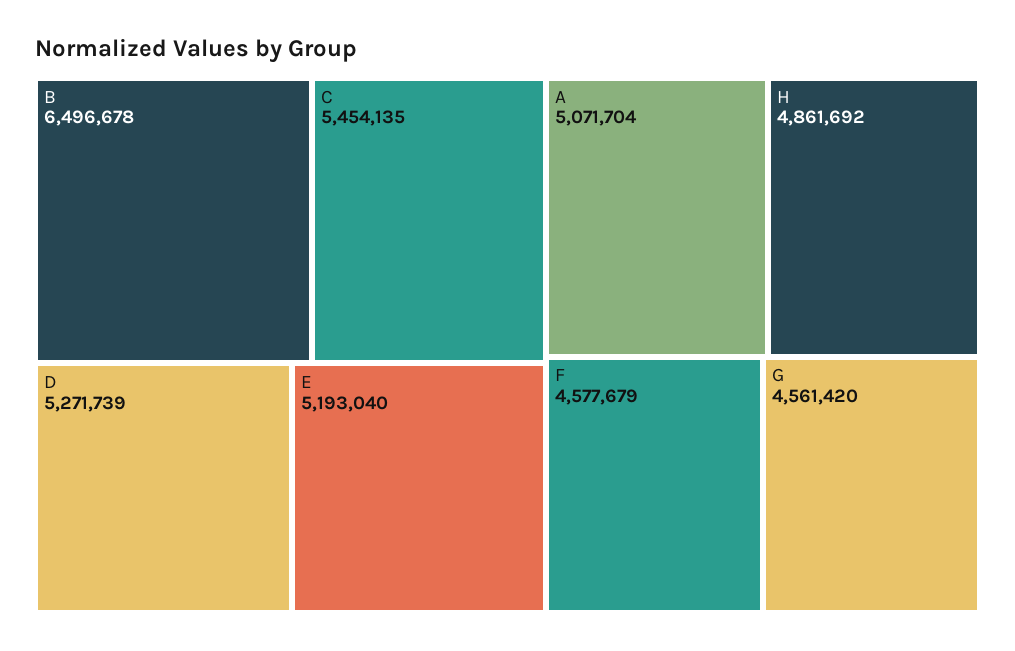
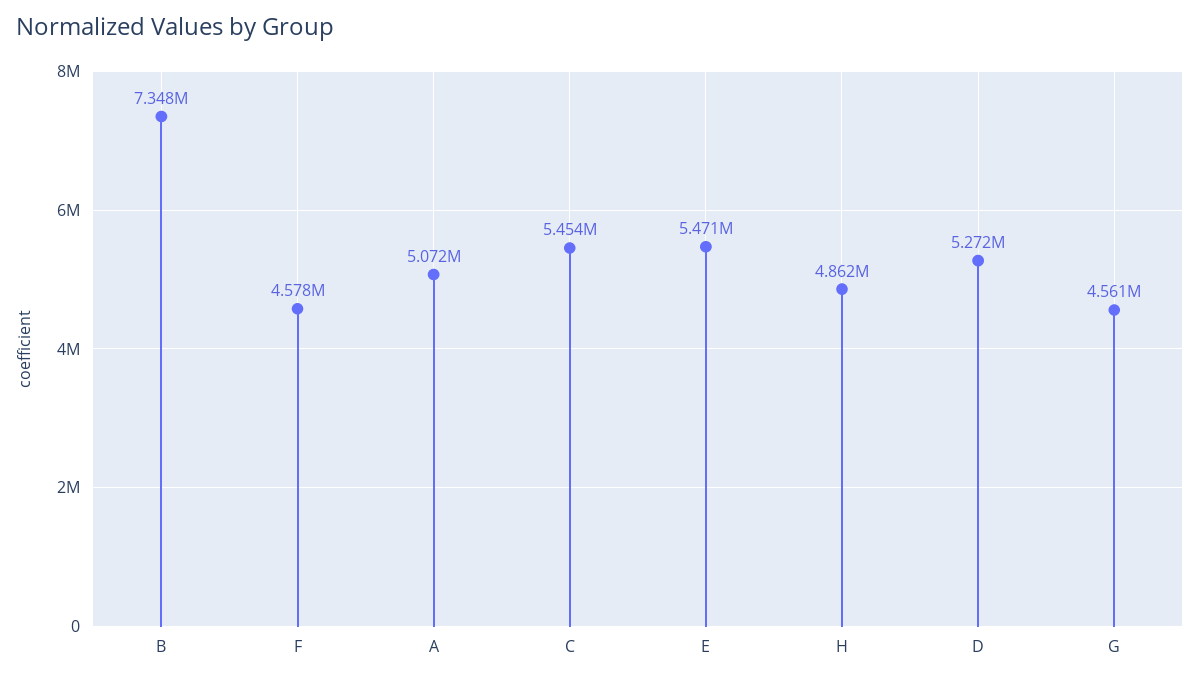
B: 6496678 -> 7348000
E: 5193040 -> 5471000

